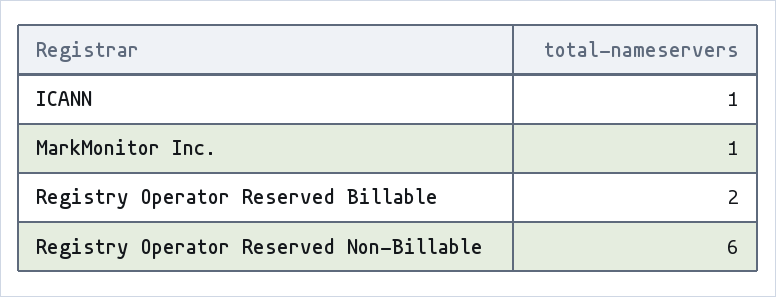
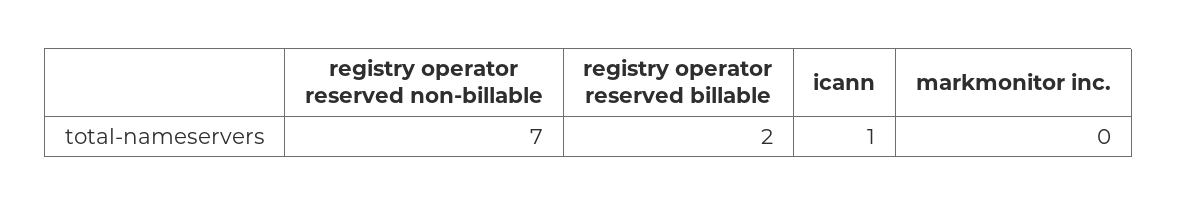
MarkMonitor Inc.: 1 -> 0
Registry Operator Reserved Non-Billable: 6 -> 7

